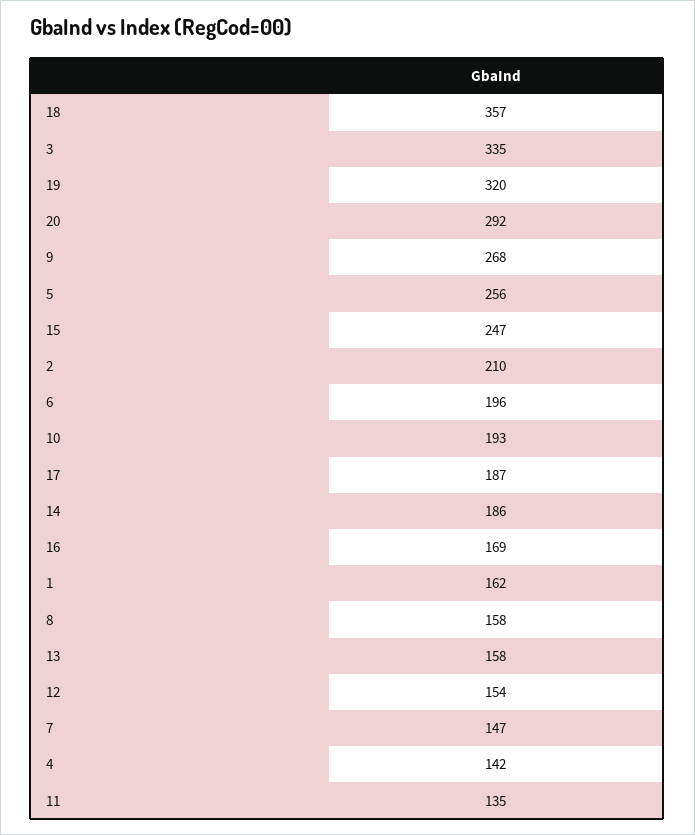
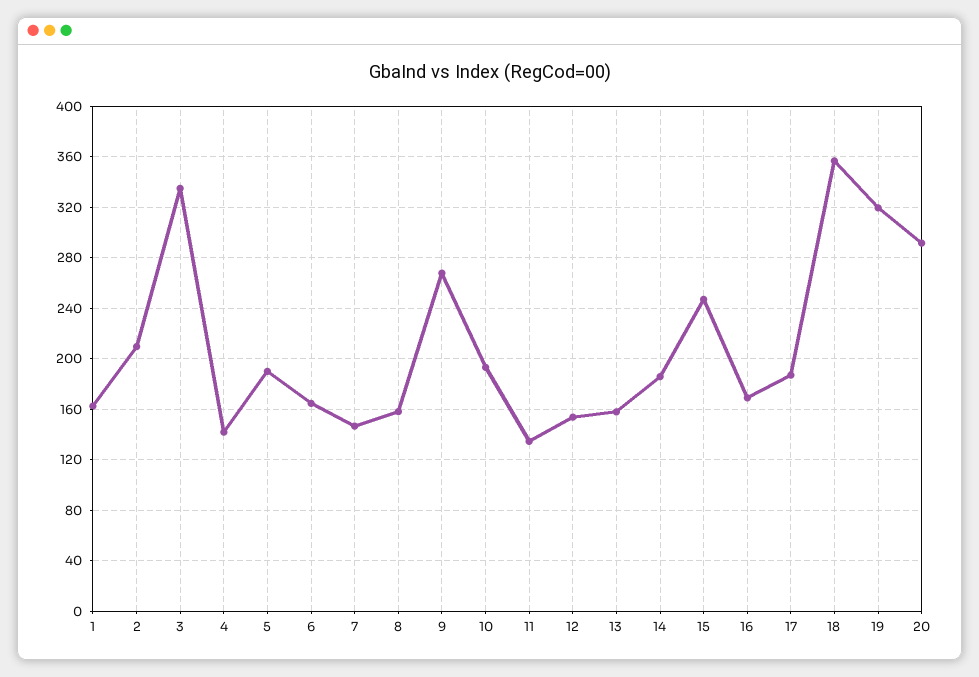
5: 256 -> 190
6: 196 -> 165

